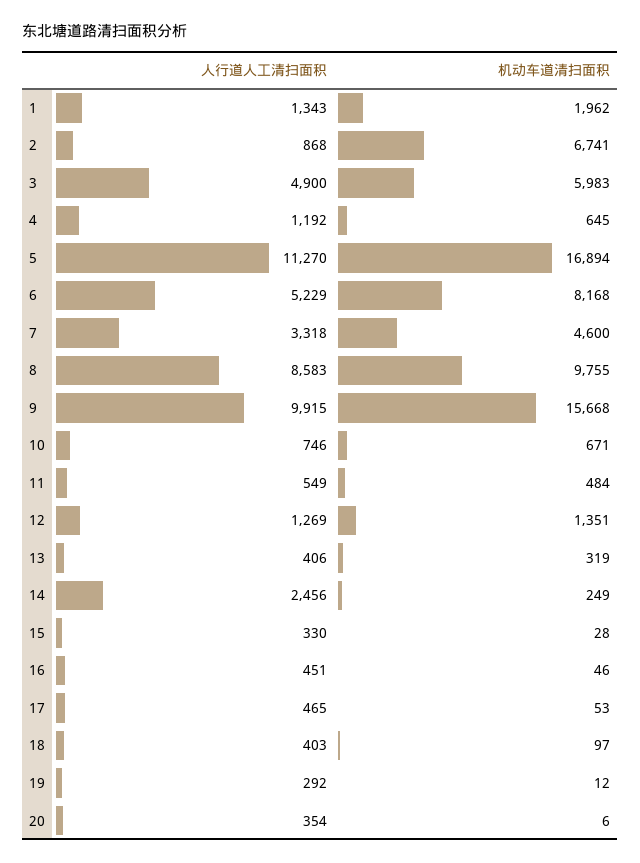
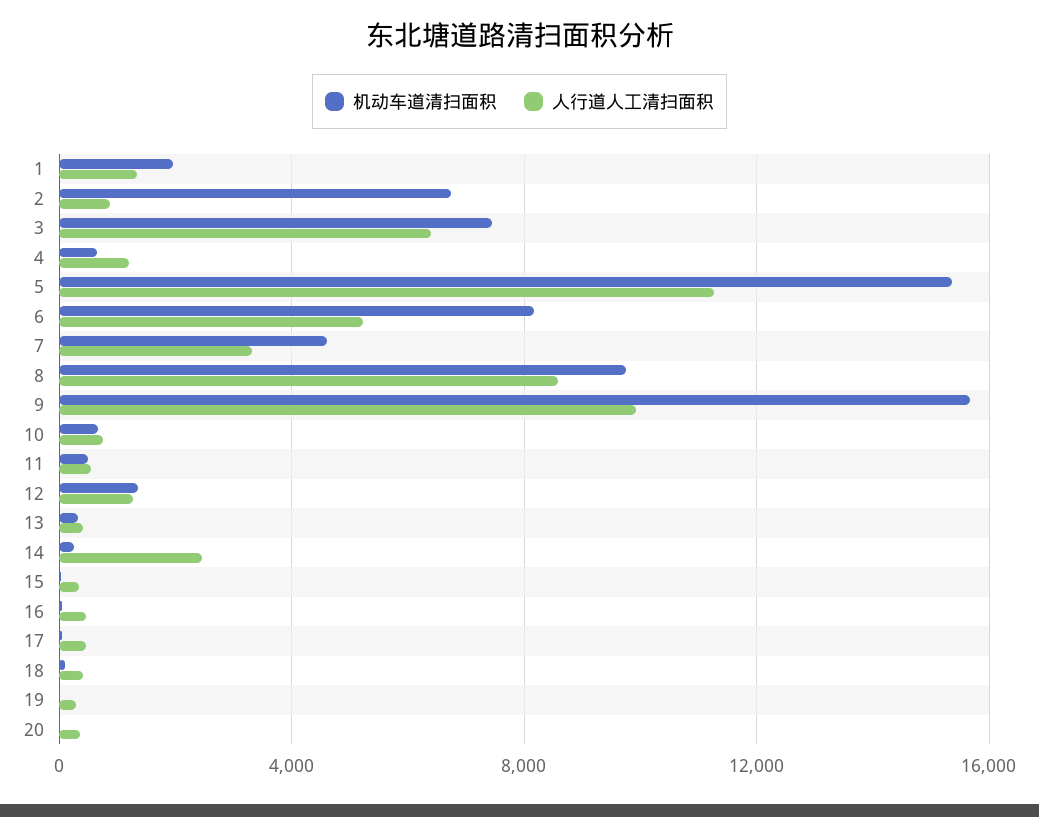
人行道人工清扫面积, 3: 4900 -> 6500
机动车道清扫面积, 3: 5983 -> 7500
机动车道清扫面积, 5: 16894 -> 15500

